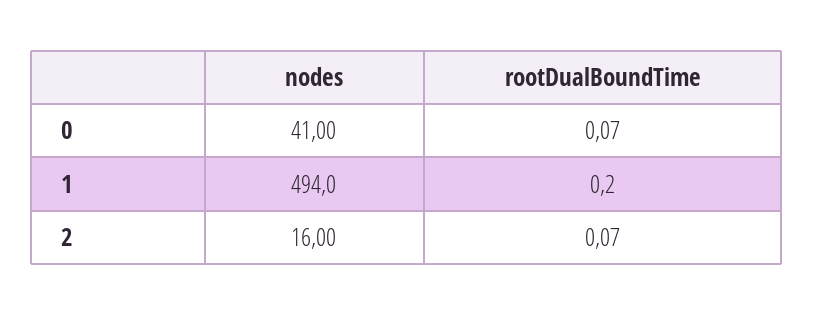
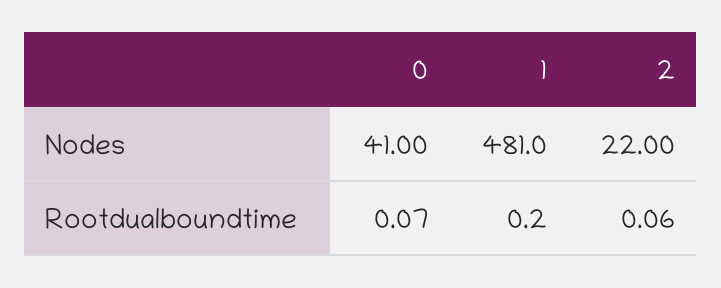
nodes, 1: 494 -> 481
nodes, 2: 16 -> 22
rootDualBoundTime, 2: 0.07 -> 0.06

